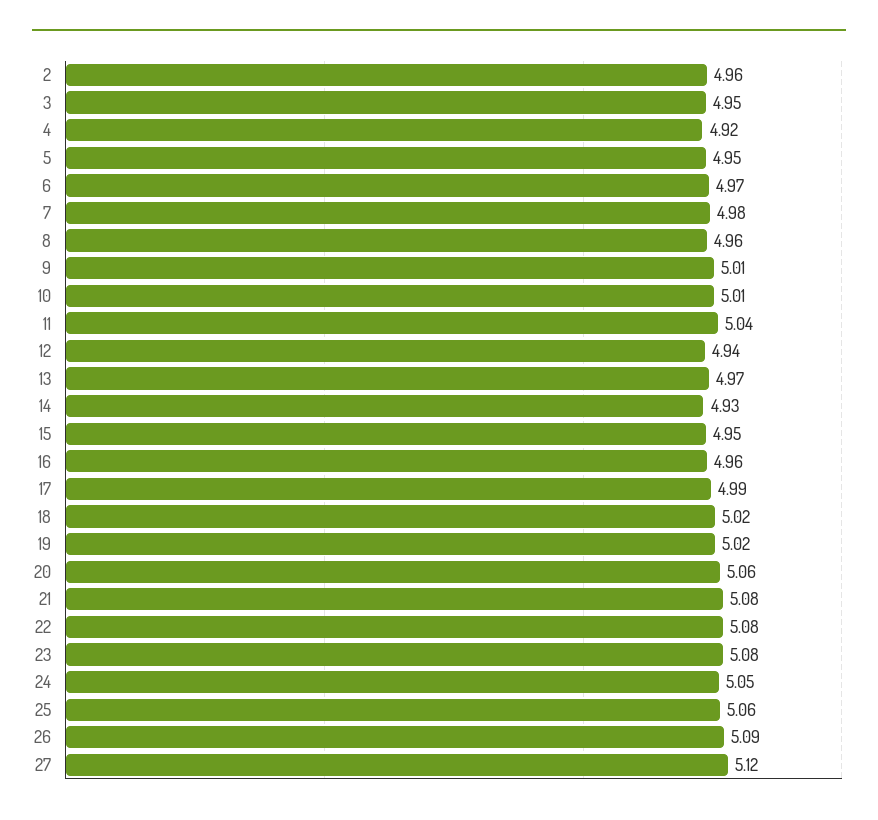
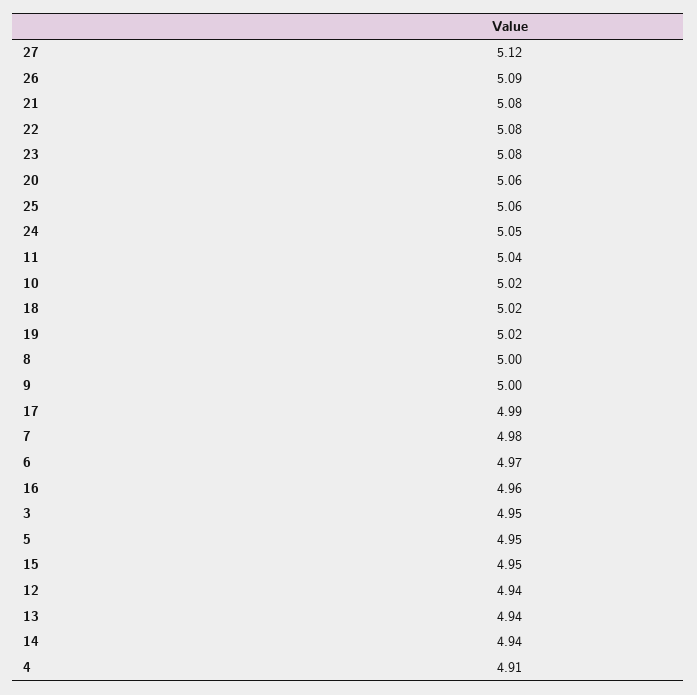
2: 4.96 -> none
4: 4.92 -> 4.91
8: 4.96 -> 5
9: 5.01 -> 5
10: 5.01 -> 5.02
13: 4.97 -> 4.94
14: 4.93 -> 4.94

